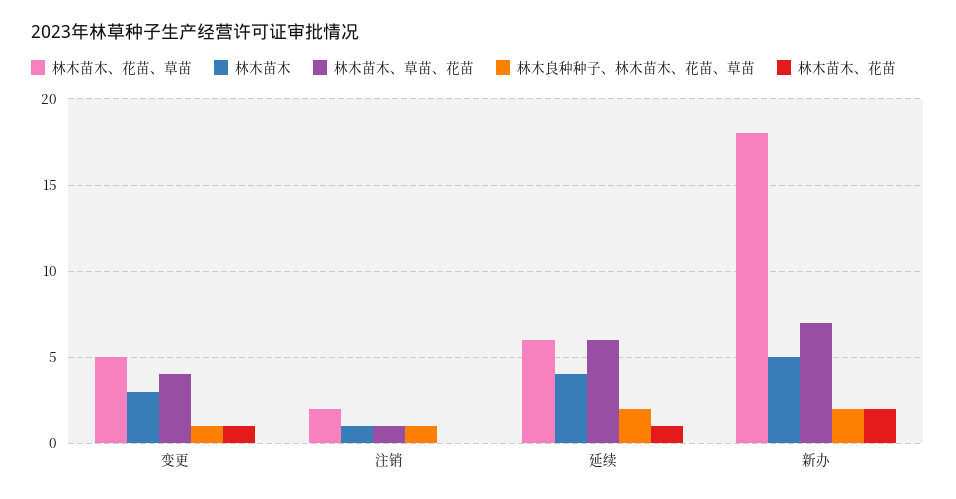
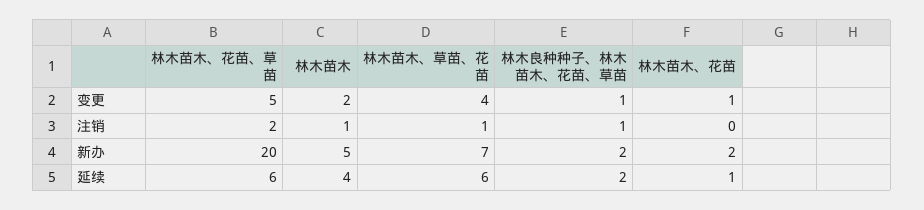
林木苗木, 变更: 3 -> 2
林木苗木、花苗、草苗, 新办: 18 -> 20

